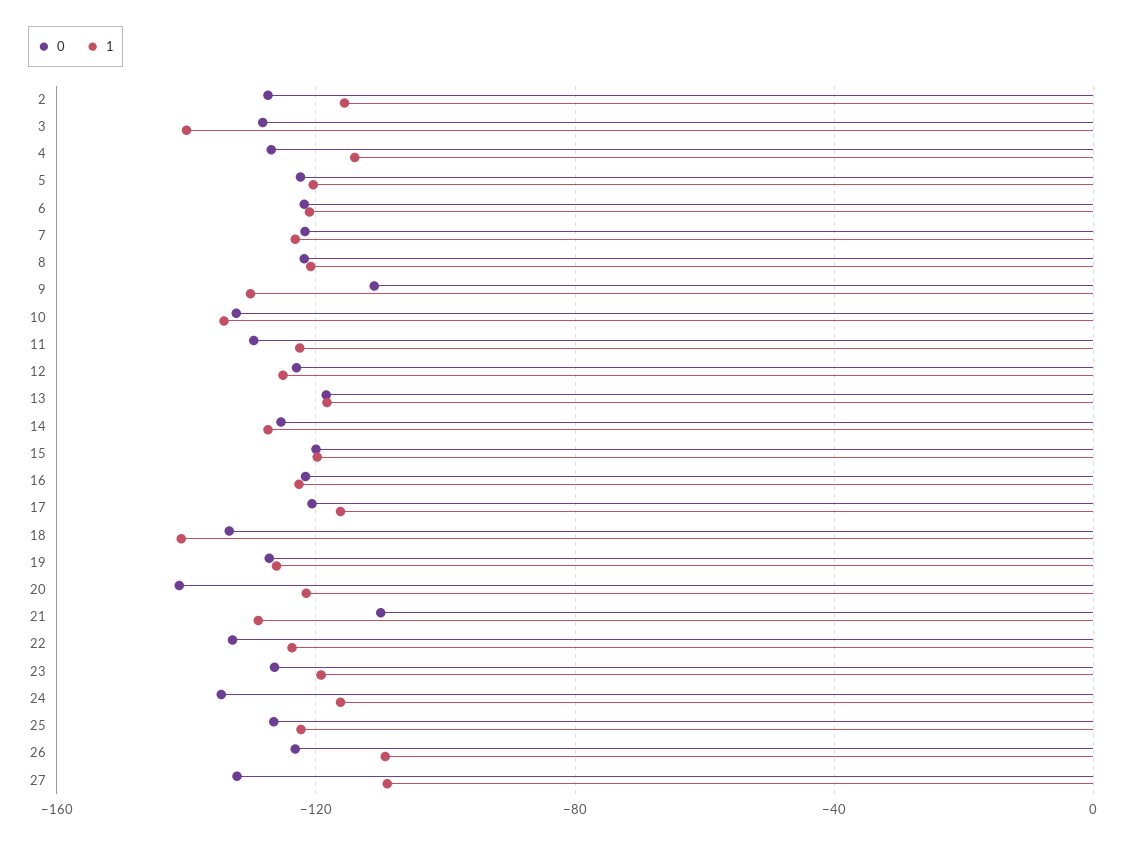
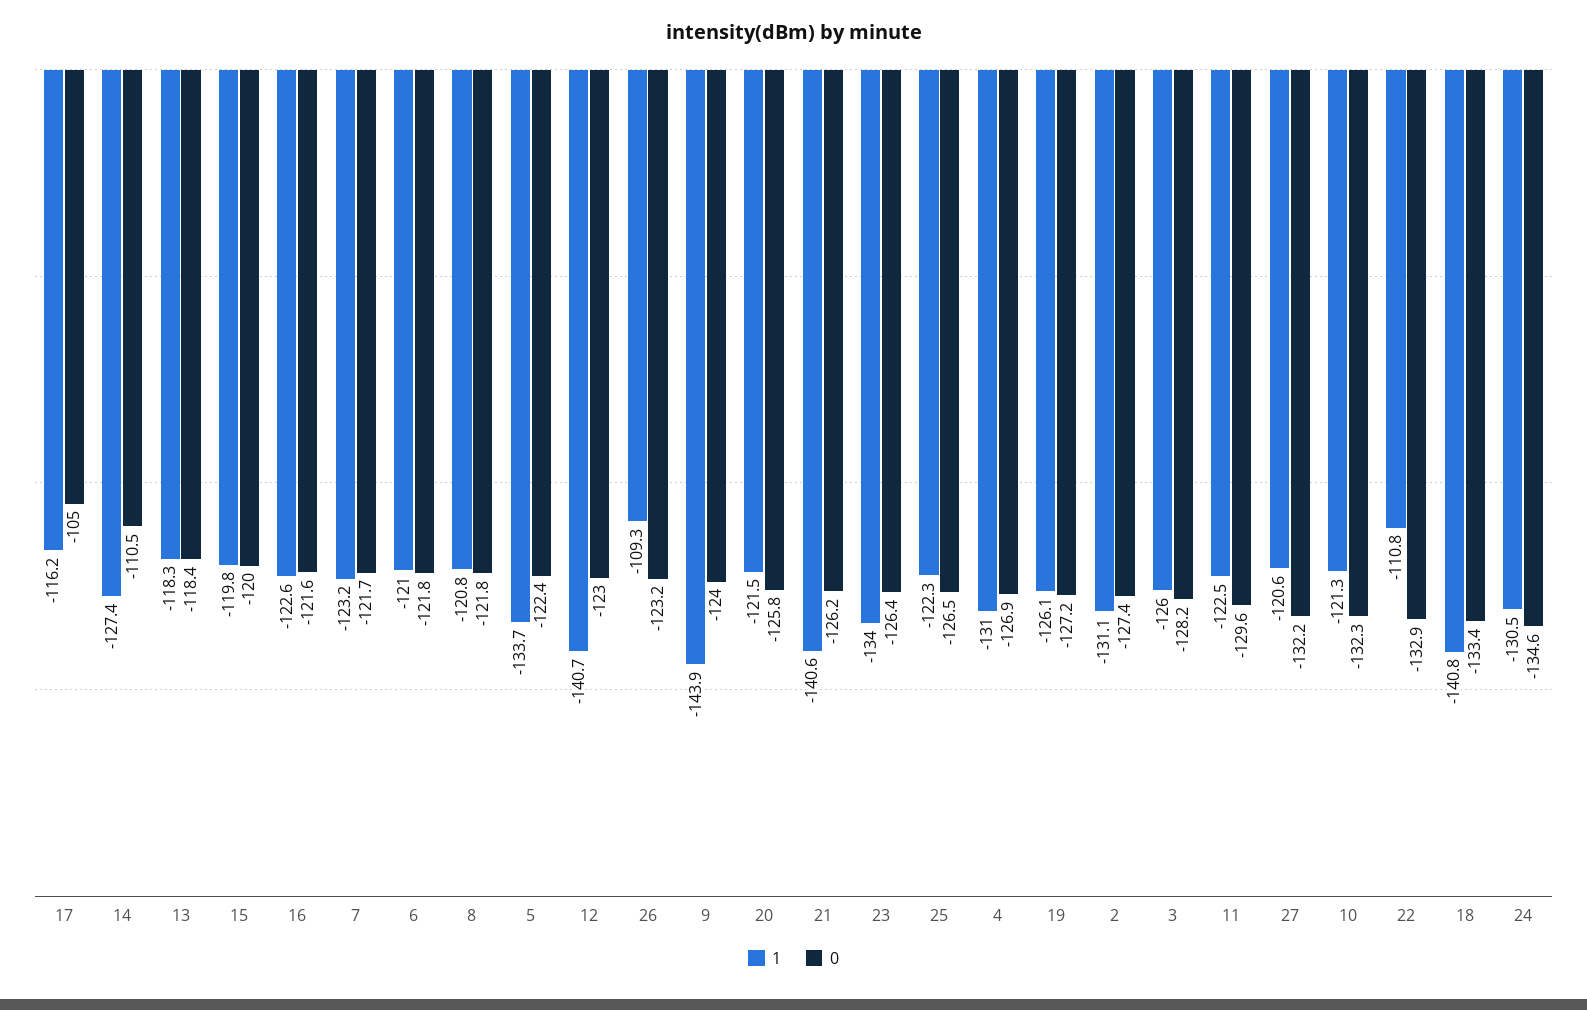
1, 2: -115 -> -131.1
1, 3: -140 -> -126
1, 4: -115 -> -131
1, 5: -120 -> -133.7
0, 9: -110 -> -124
1, 9: -130 -> -143.9
1, 10: -135 -> -121.3
1, 12: -125 -> -140.7
0, 14: -125 -> -110.5
0, 17: -120 -> -105
0, 20: -140 -> -125.8
0, 21: -110 -> -126.2
1, 21: -130 -> -140.6
1, 22: -125 -> -110.8
1, 23: -120 -> -134
1, 24: -115 -> -130.5
1, 27: -110 -> -120.6

